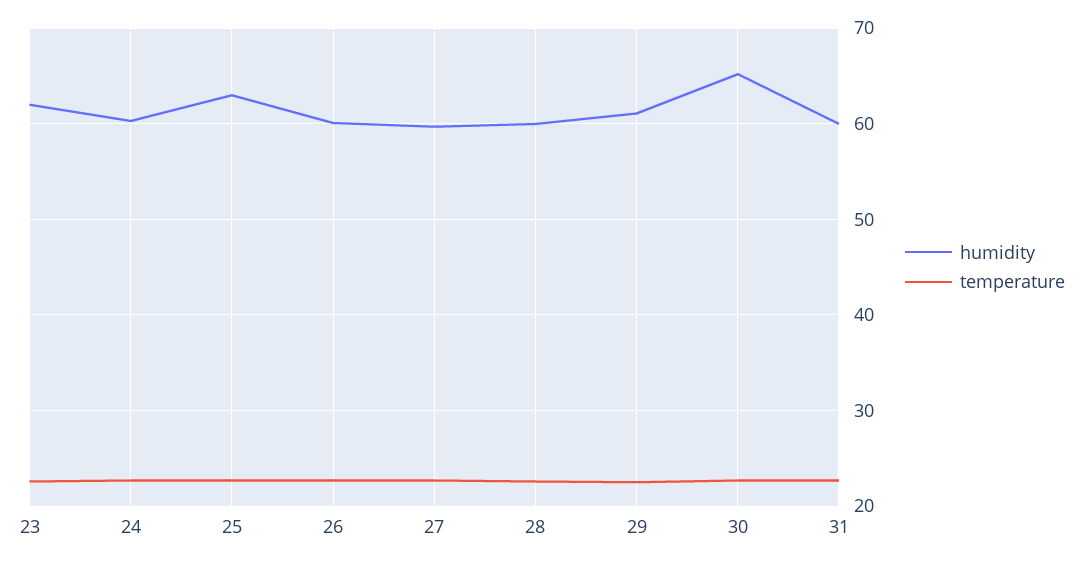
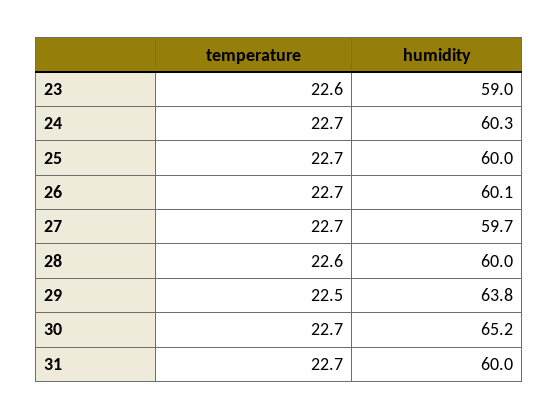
humidity, 23: 62 -> 59
humidity, 25: 63 -> 60
humidity, 29: 61 -> 63.8

